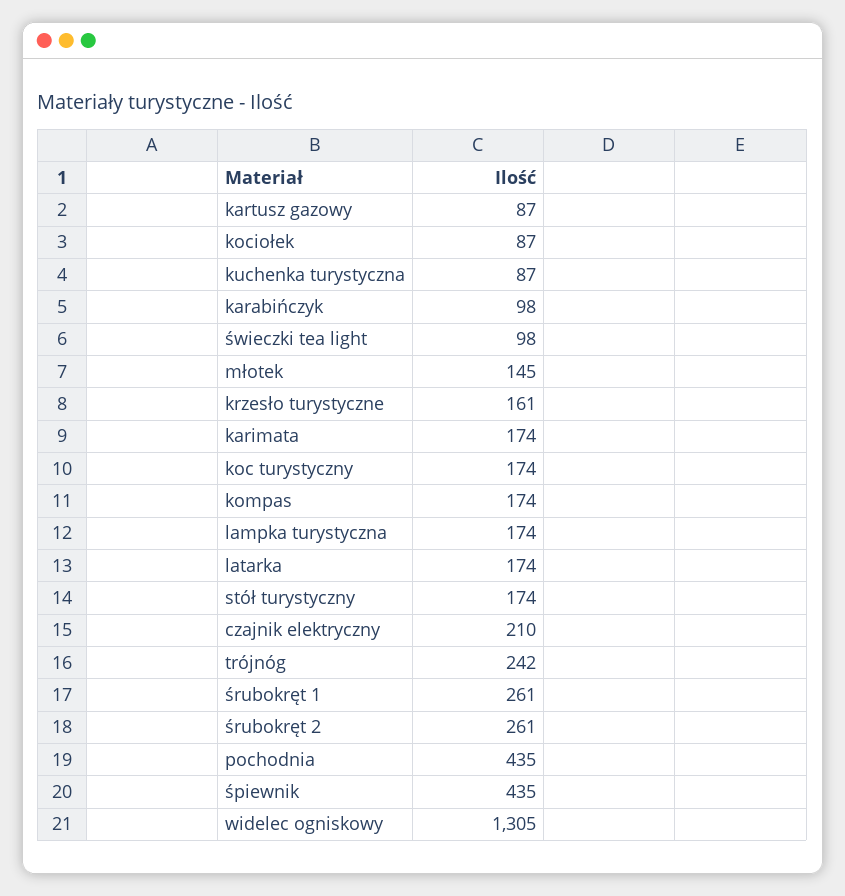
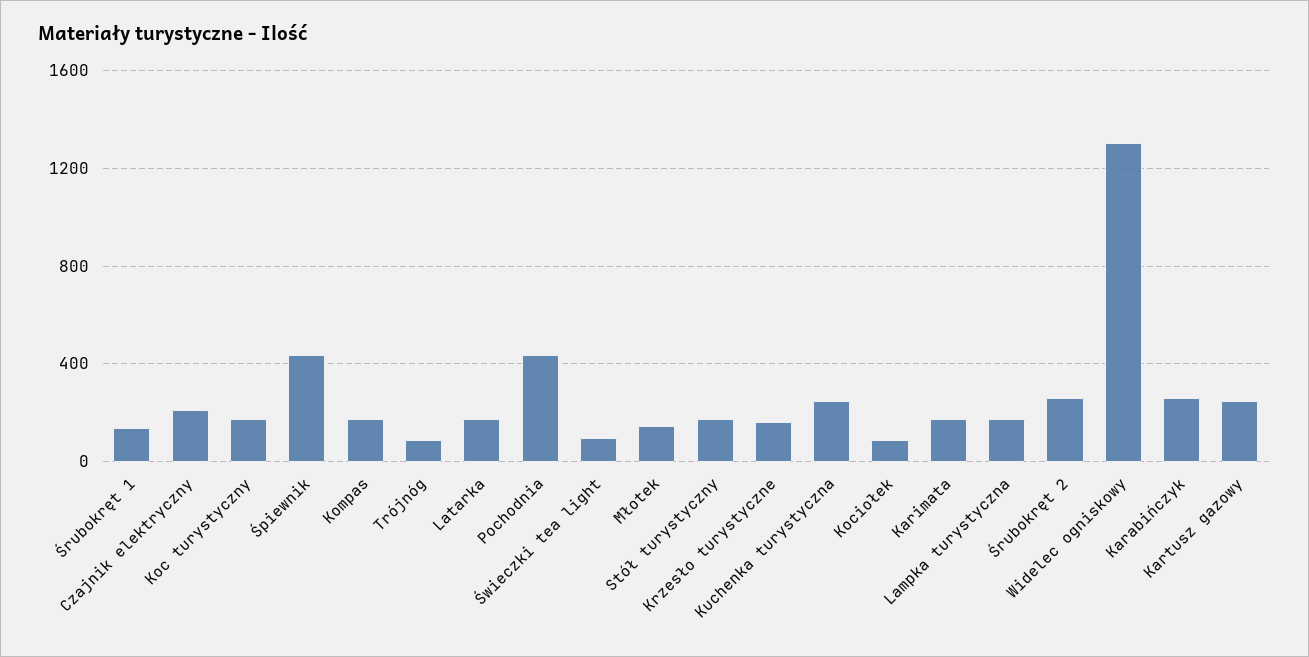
kartusz gazowy: 87 -> 250
kuchenka turystyczna: 87 -> 250
karabińczyk: 98 -> 250
trójnóg: 242 -> 100
śrubokręt 1: 261 -> 150

